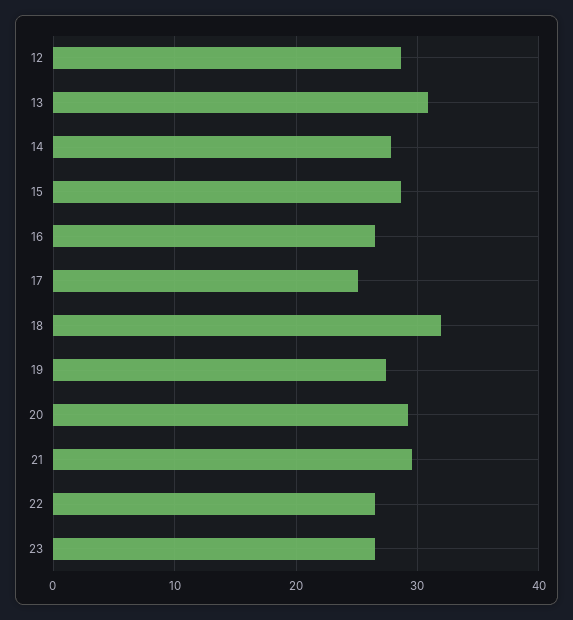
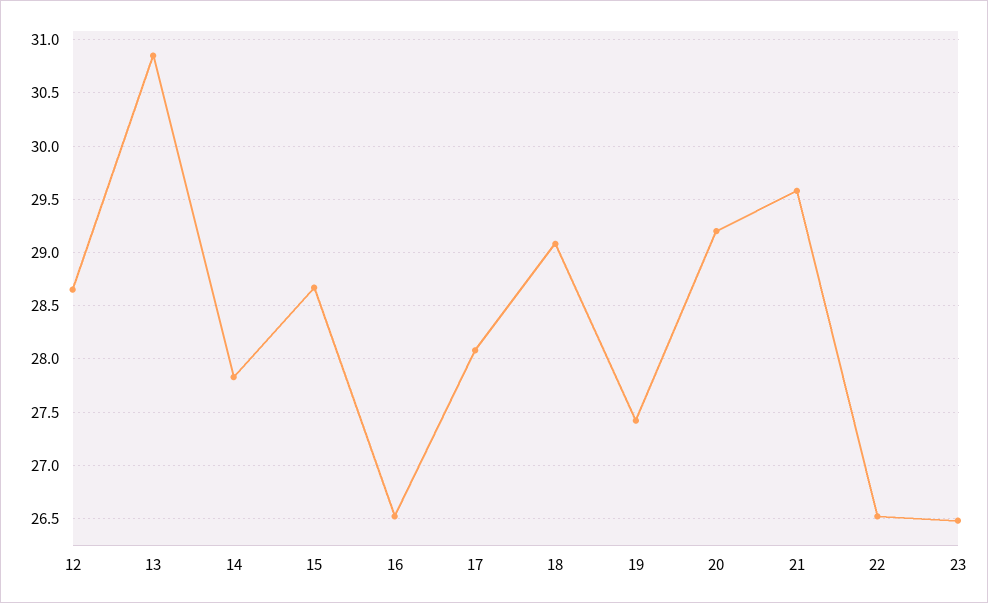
17: 25 -> 28.1
18: 32 -> 29.1

